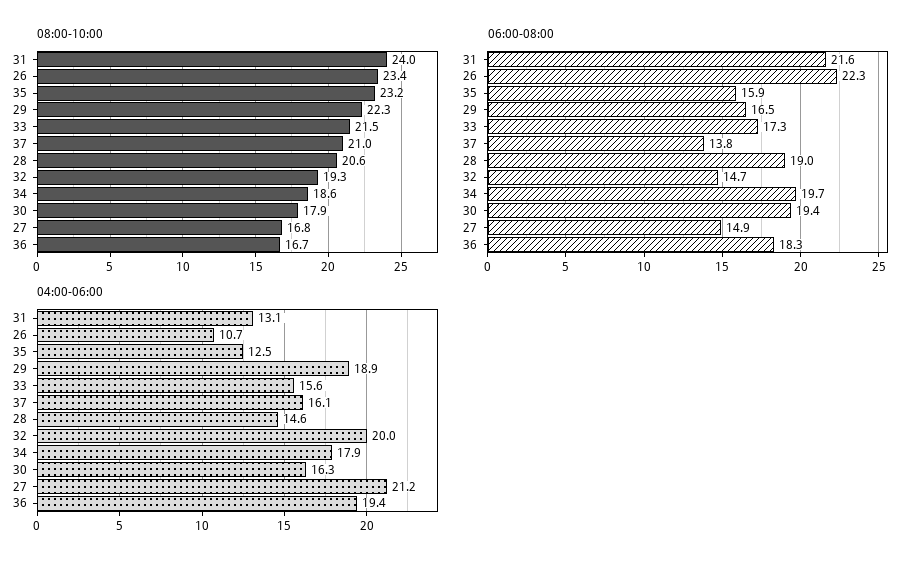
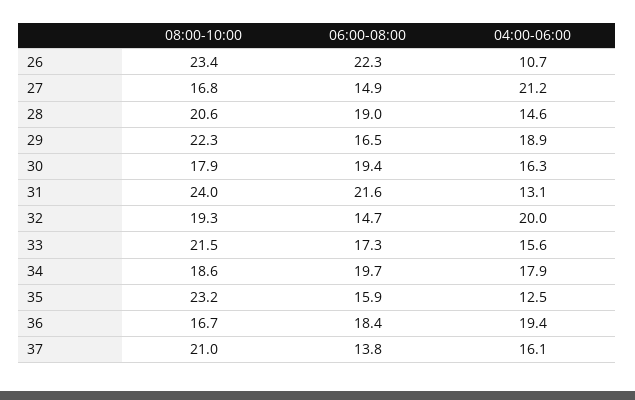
06:00-08:00, 36: 18.3 -> 18.4

